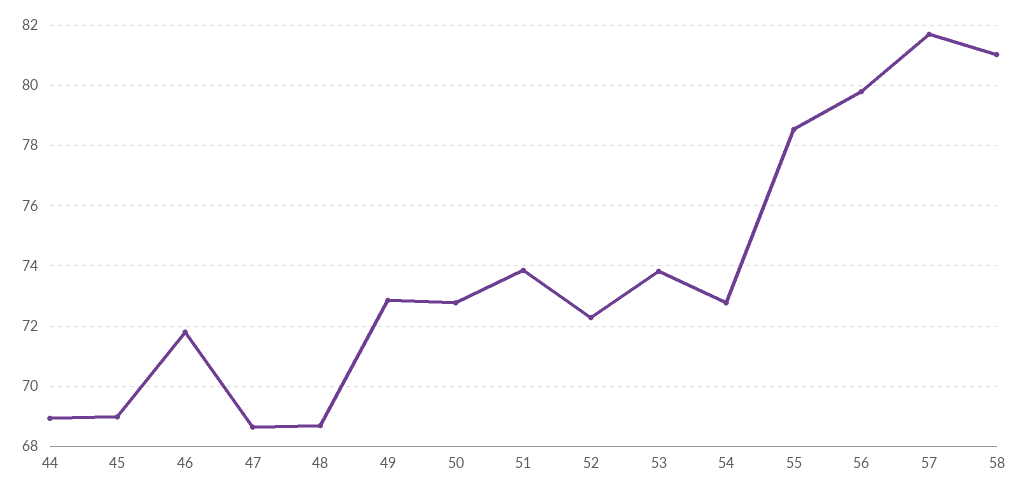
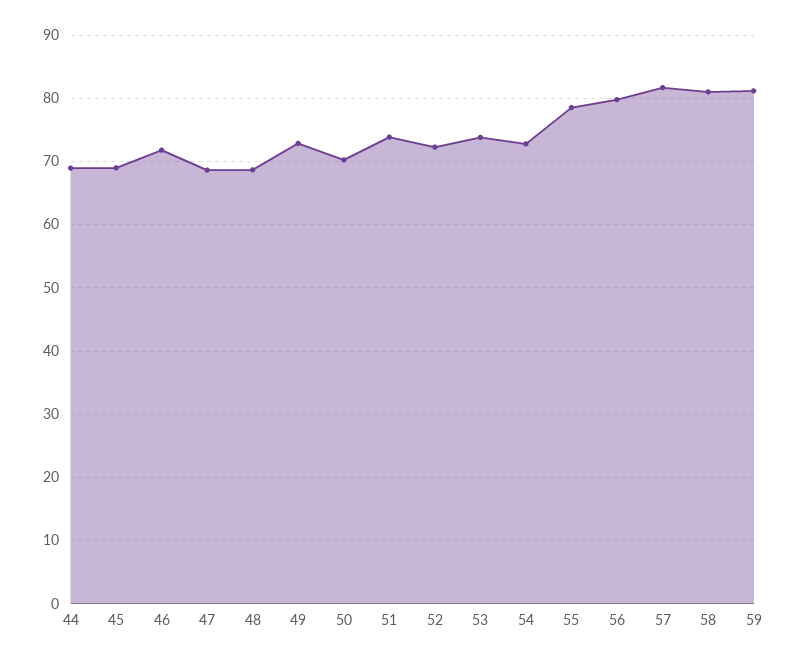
50: 72.8 -> 70
59: none -> 81

